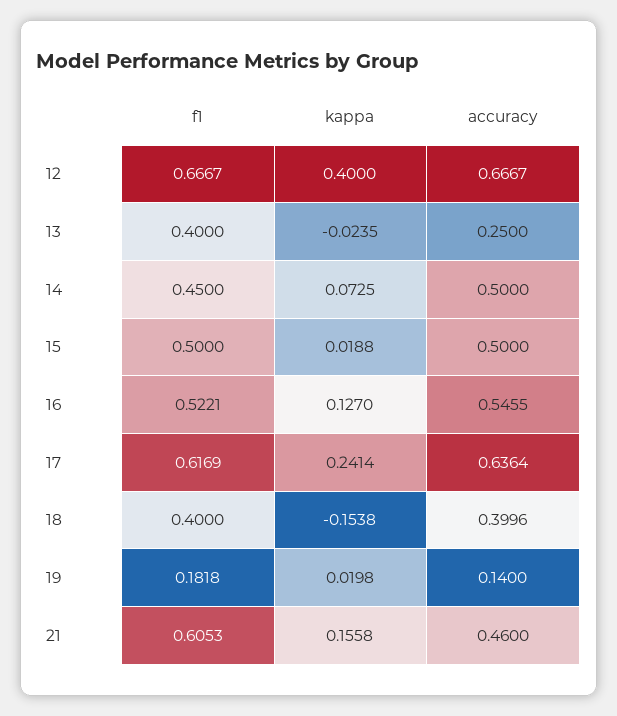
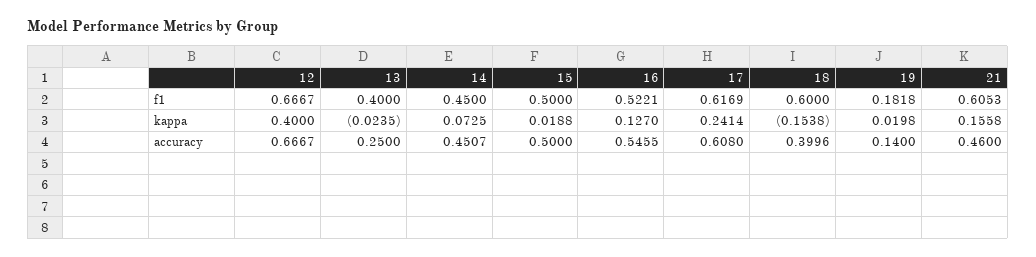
accuracy, 14: 0.5 -> 0.4507
accuracy, 17: 0.6364 -> 0.608
f1, 18: 0.4 -> 0.6

